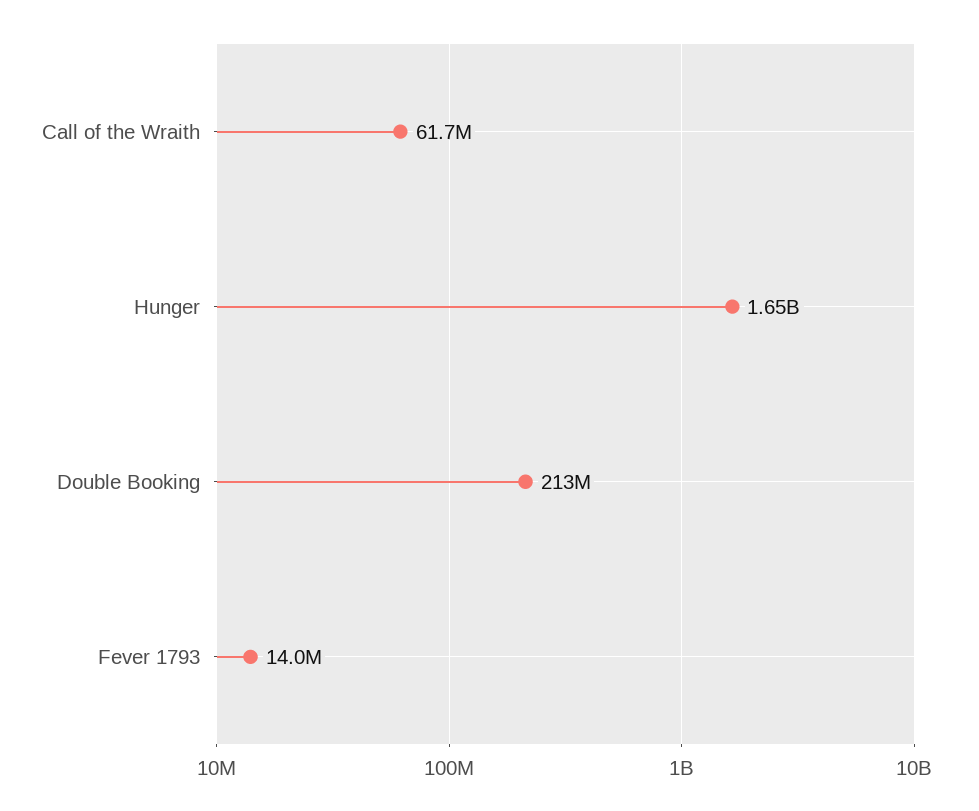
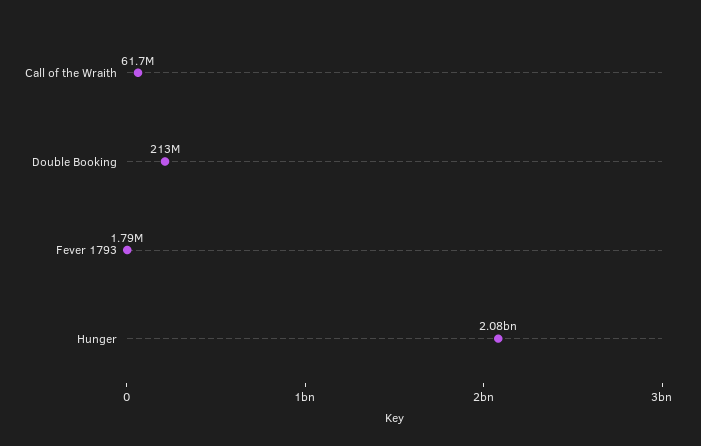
Hunger: 1650000000 -> 2080000000
Fever 1793: 14000000 -> 1790000

